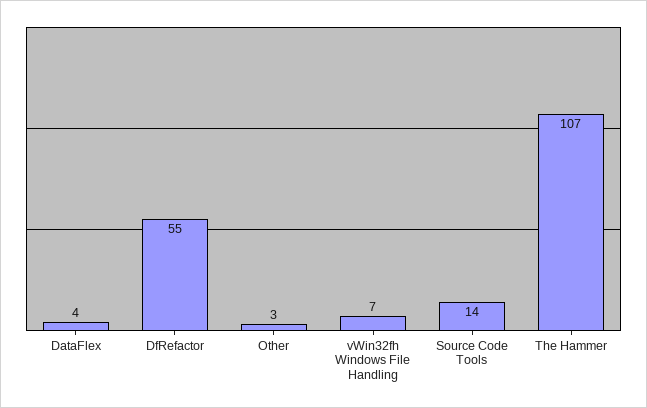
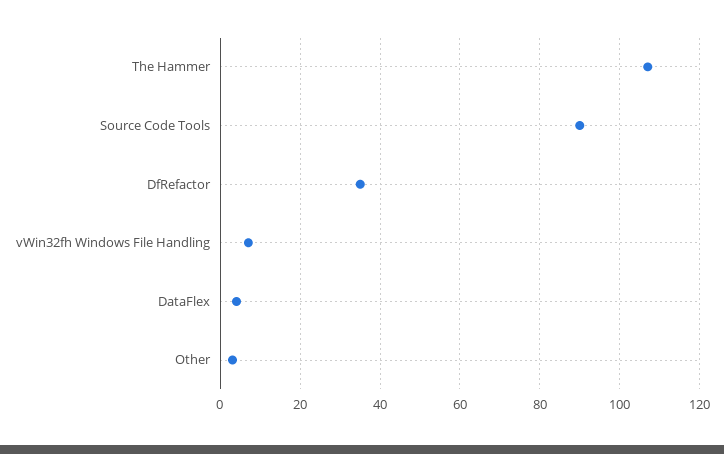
DfRefactor: 55 -> 35
Source Code Tools: 14 -> 90

